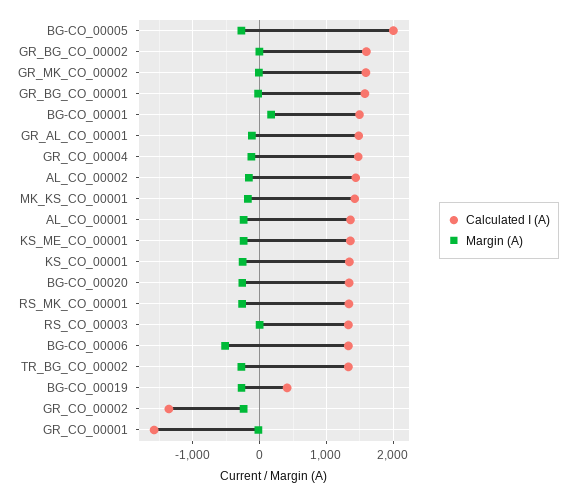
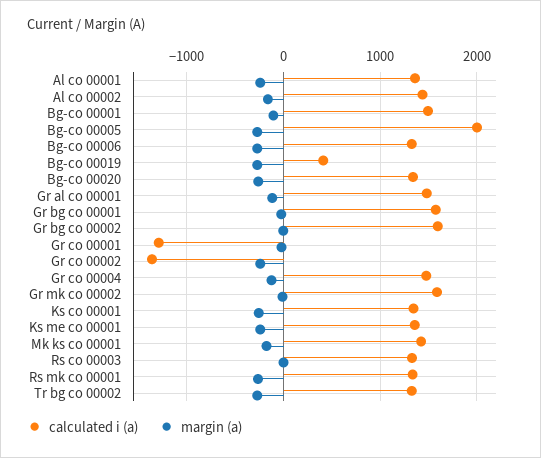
Margin (A), BG-CO_00001: 200 -> -100
Margin (A), BG-CO_00006: -500 -> -300
Calculated I (A), GR_CO_00001: -1600 -> -1300

